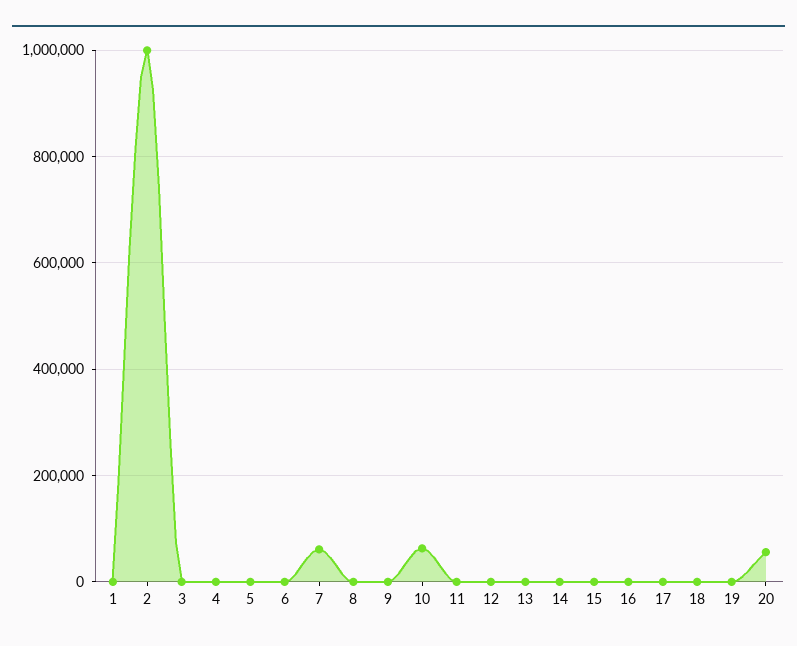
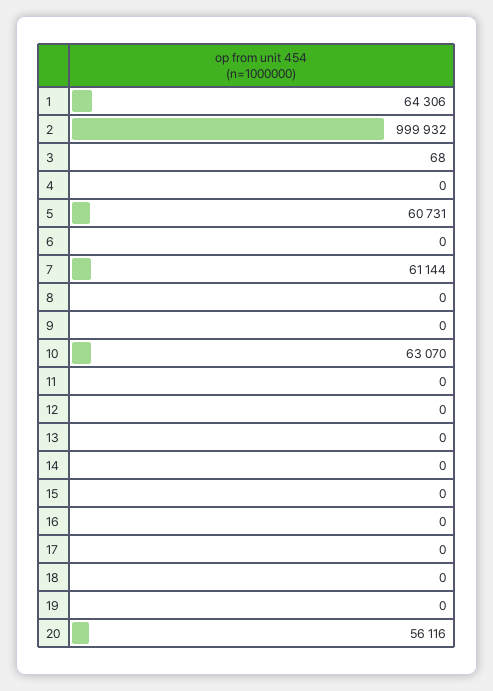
1: 0 -> 64306
5: 0 -> 60731

